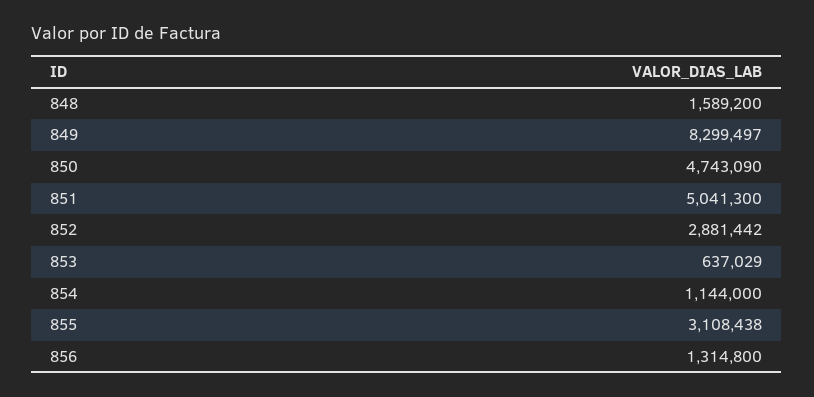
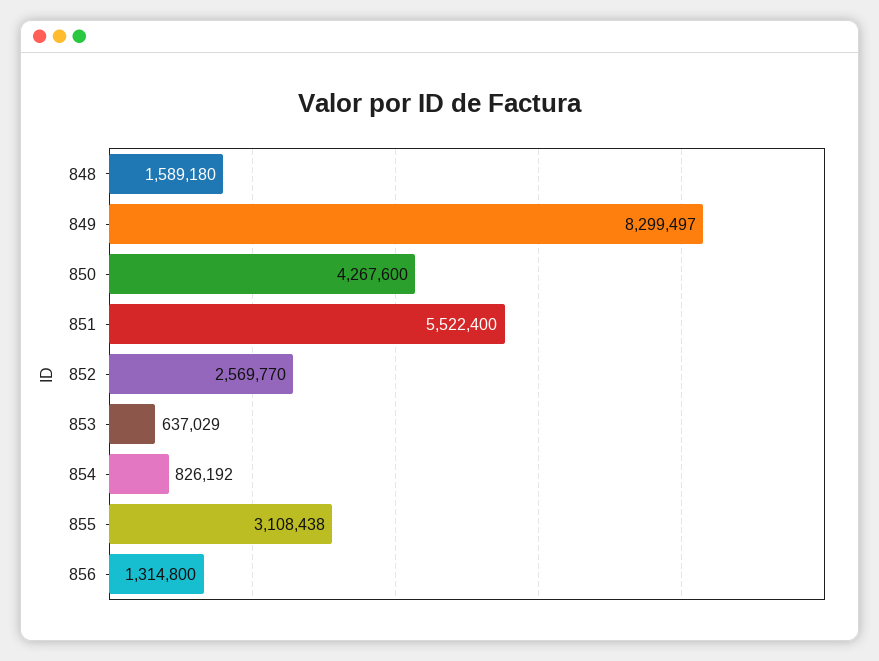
848: 1589200 -> 1589180
850: 4743090 -> 4267600
851: 5041300 -> 5522400
852: 2881442 -> 2569770
854: 1144000 -> 826192

